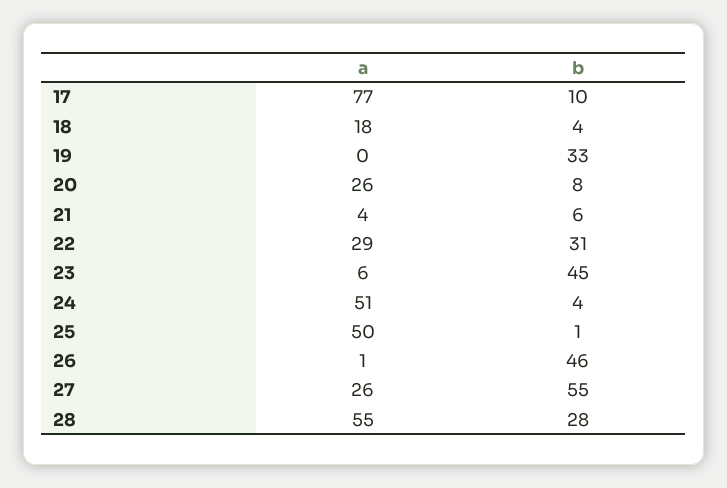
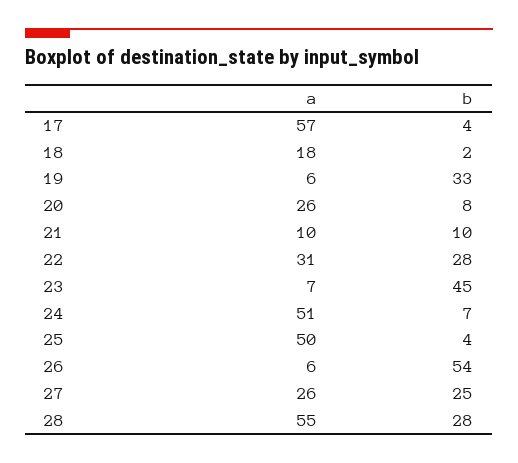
a, 17: 77 -> 57
b, 17: 10 -> 4
b, 18: 4 -> 2
a, 19: 0 -> 6
a, 21: 4 -> 10
b, 21: 6 -> 10
a, 22: 29 -> 31
b, 22: 31 -> 28
a, 23: 6 -> 7
b, 24: 4 -> 7
b, 25: 1 -> 4
a, 26: 1 -> 6
b, 26: 46 -> 54
b, 27: 55 -> 25

